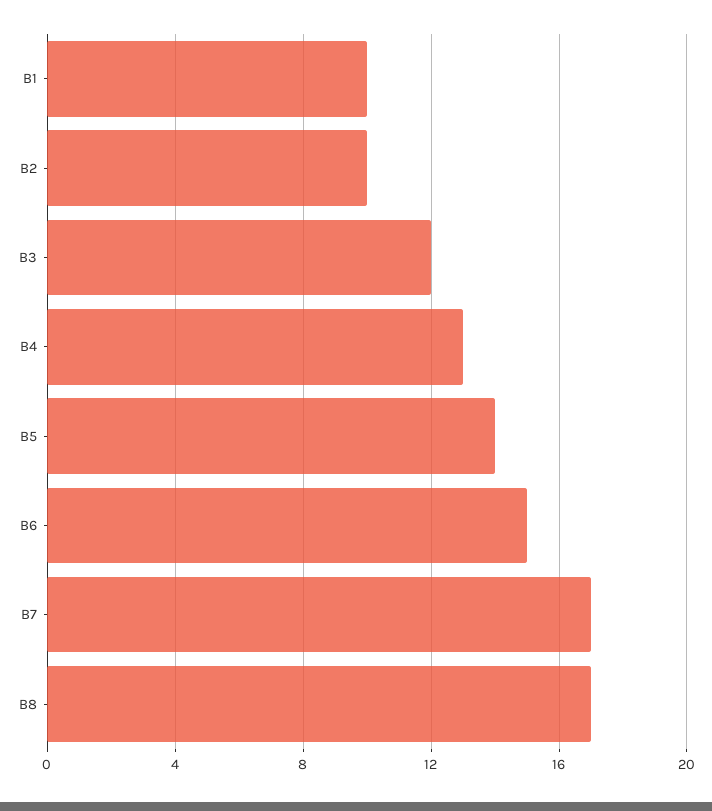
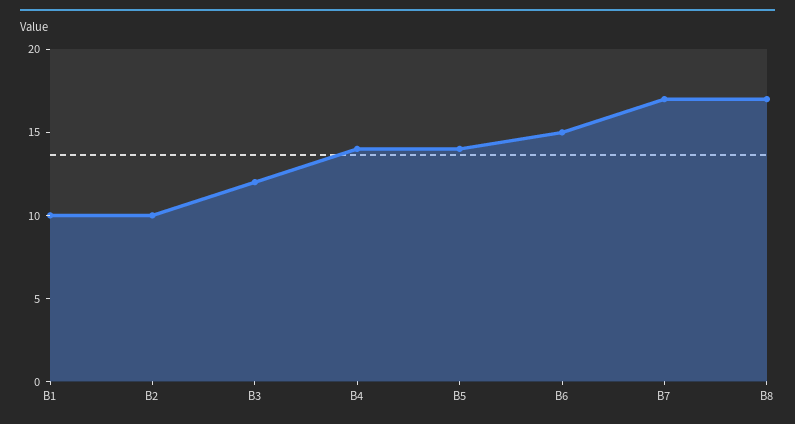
B4: 13 -> 14

